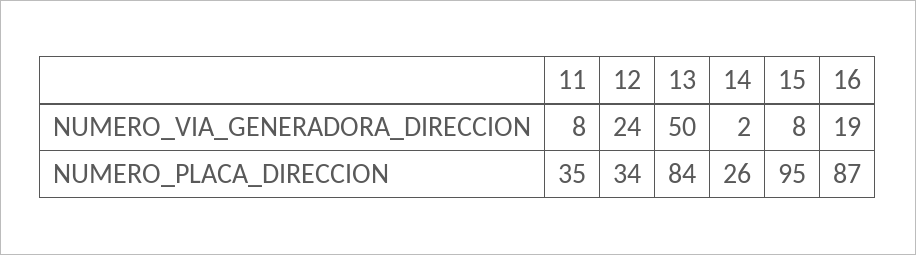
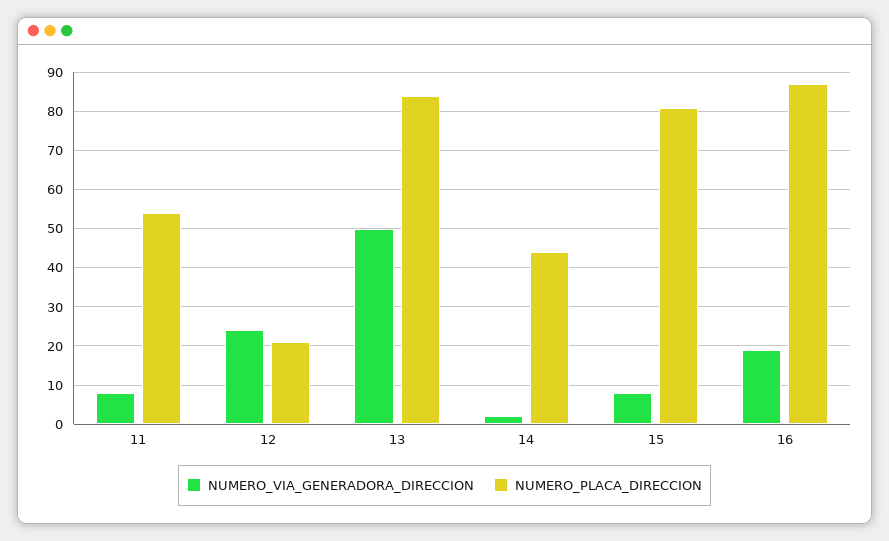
NUMERO_PLACA_DIRECCION, 11: 35 -> 55
NUMERO_PLACA_DIRECCION, 12: 34 -> 20
NUMERO_PLACA_DIRECCION, 14: 26 -> 45
NUMERO_PLACA_DIRECCION, 15: 95 -> 80

